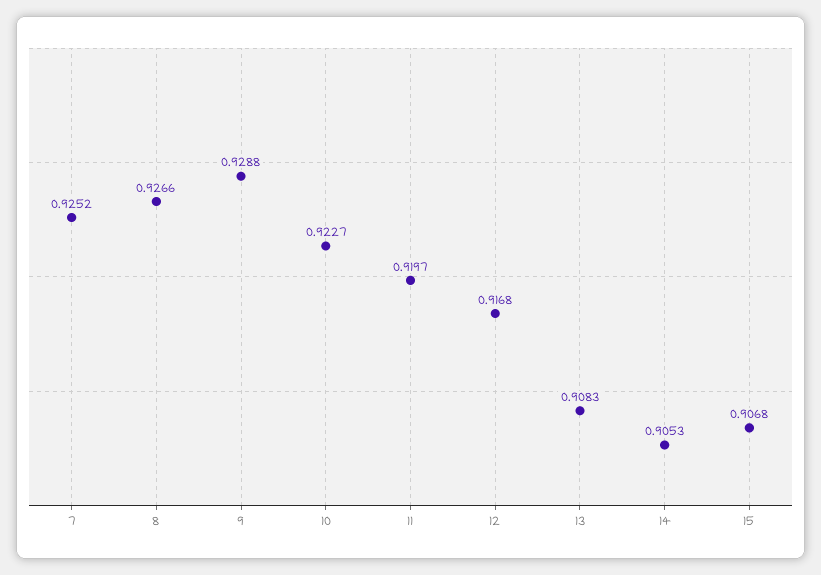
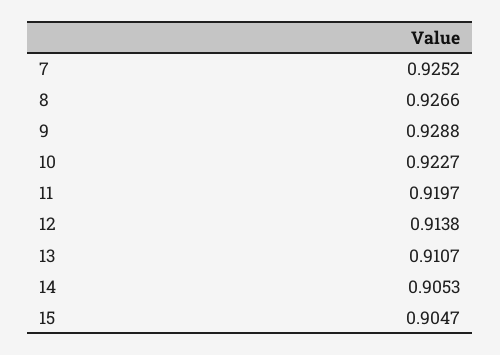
12: 0.9168 -> 0.9138
13: 0.9083 -> 0.9107
15: 0.9068 -> 0.9047

